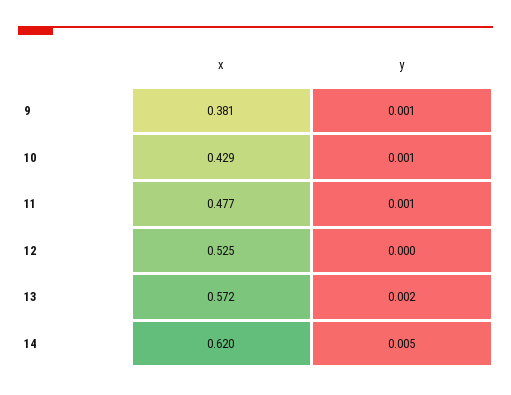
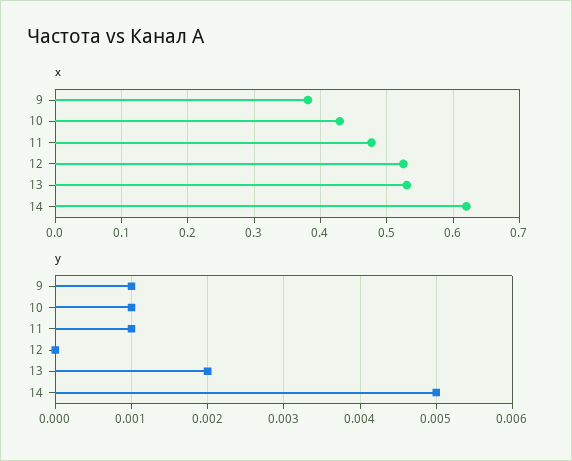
x, 13: 0.572 -> 0.53

